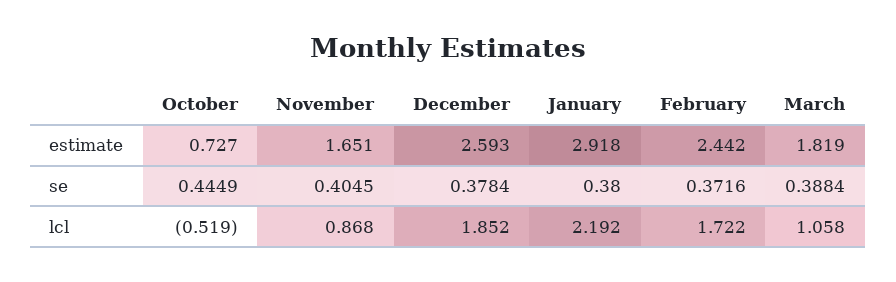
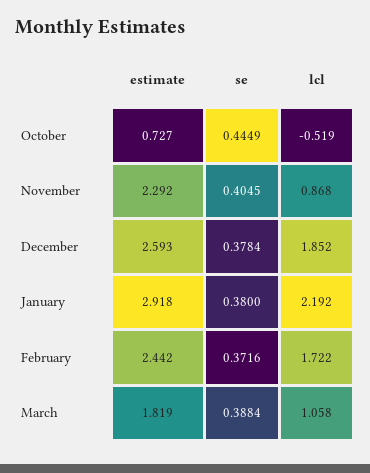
November, estimate: 1.651 -> 2.292

